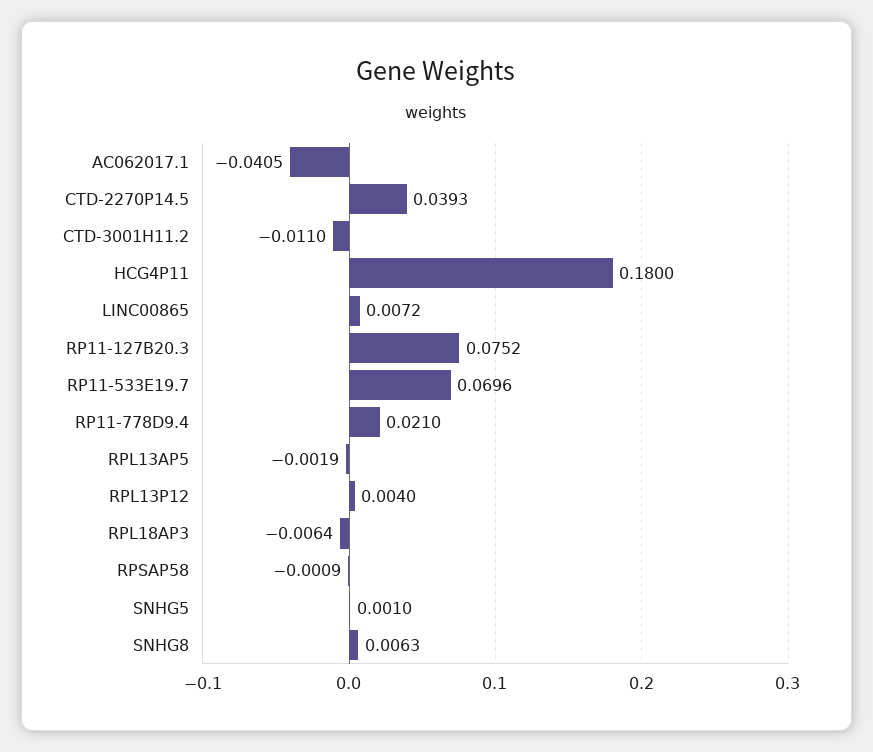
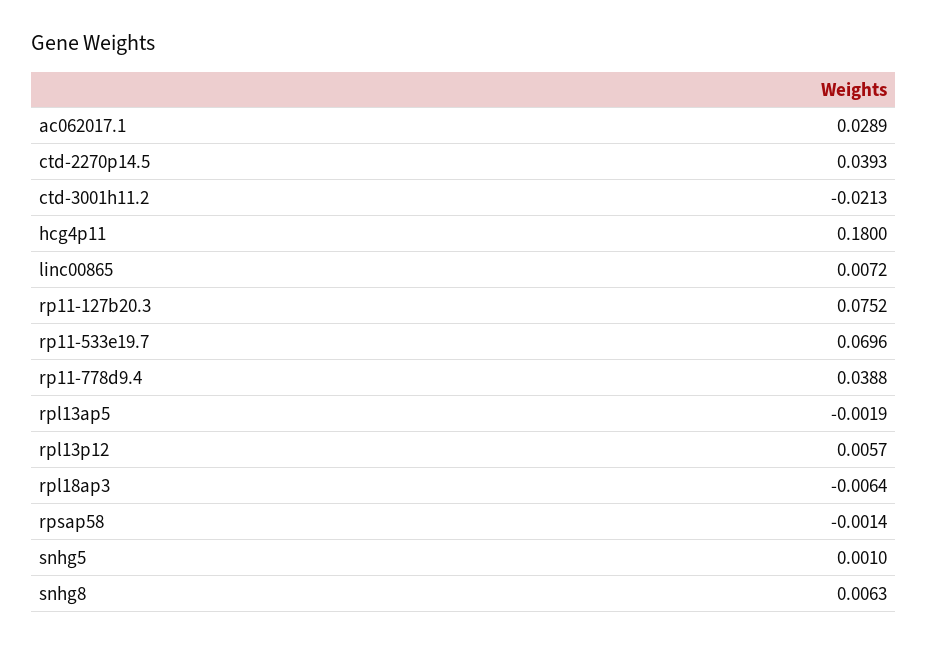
AC062017.1: -0.0405 -> 0.0289
CTD-3001H11.2: -0.011 -> -0.0213
RP11-778D9.4: 0.021 -> 0.0388
RPL13P12: 0.004 -> 0.0057
RPSAP58: -0.0009 -> -0.0014

